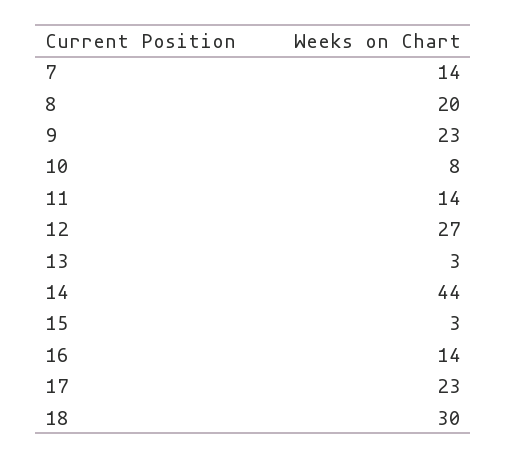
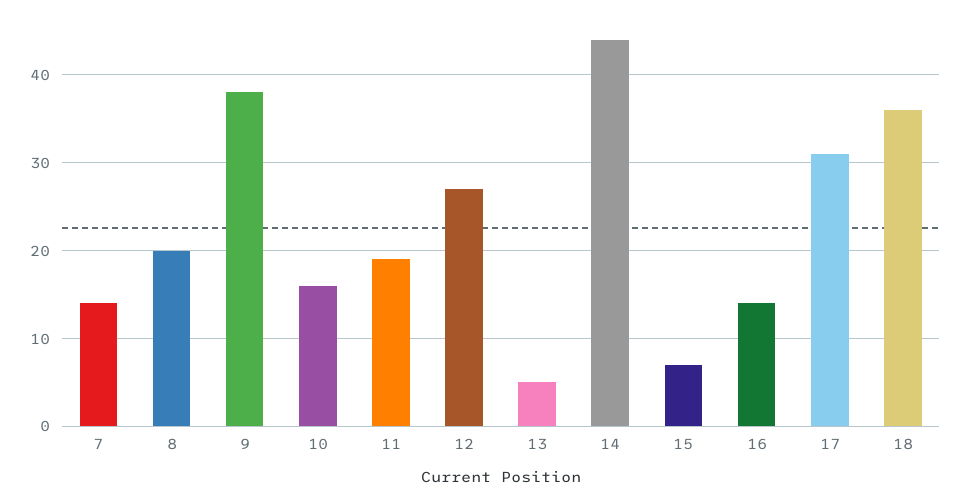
9: 23 -> 38
10: 8 -> 16
11: 14 -> 19
13: 3 -> 5
15: 3 -> 7
17: 23 -> 31
18: 30 -> 36

